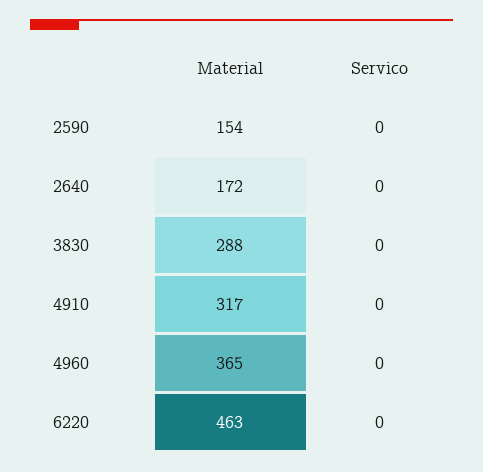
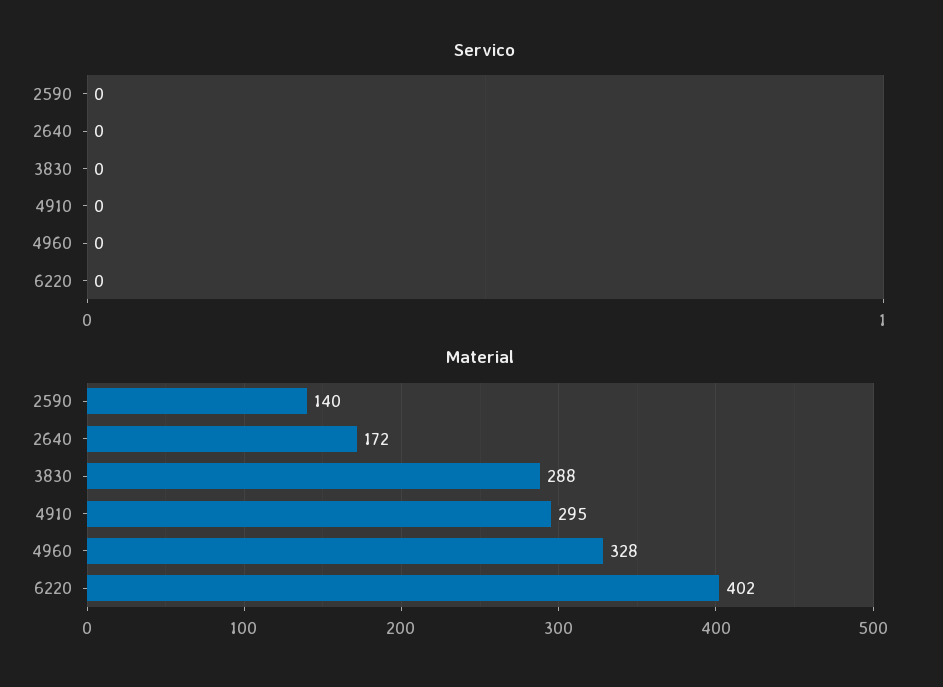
Material, 2590: 154 -> 140
Material, 4910: 317 -> 295
Material, 4960: 365 -> 328
Material, 6220: 463 -> 402

